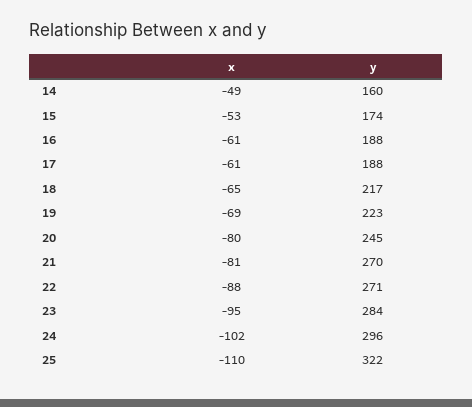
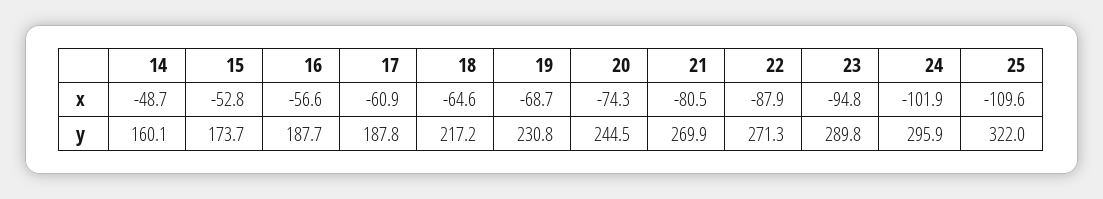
x, 16: -61 -> -56.6
y, 19: 223 -> 230.8
x, 20: -80 -> -74.3
y, 23: 284 -> 289.8

